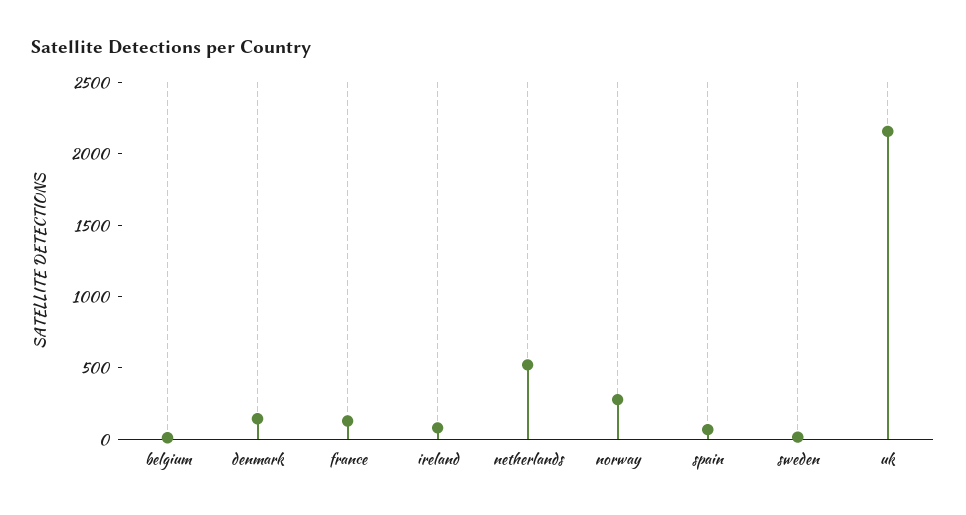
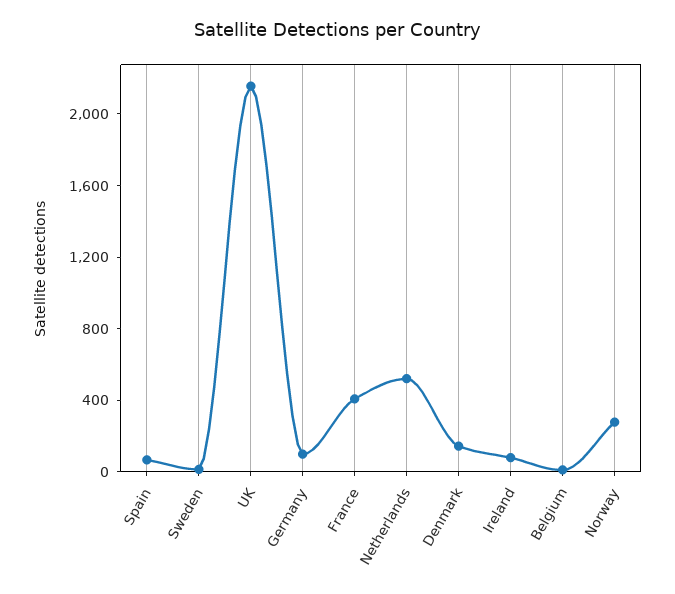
france: 100 -> 400
Germany: none -> 100

